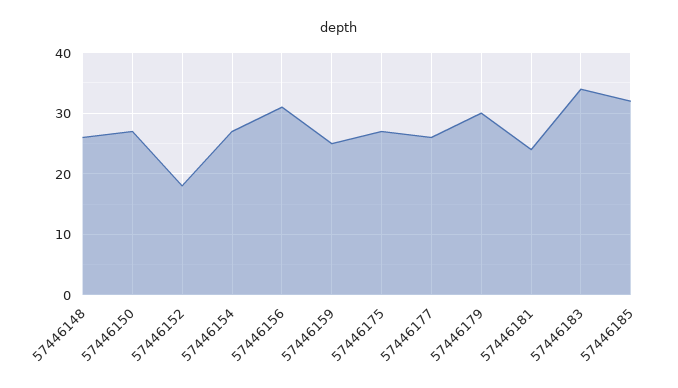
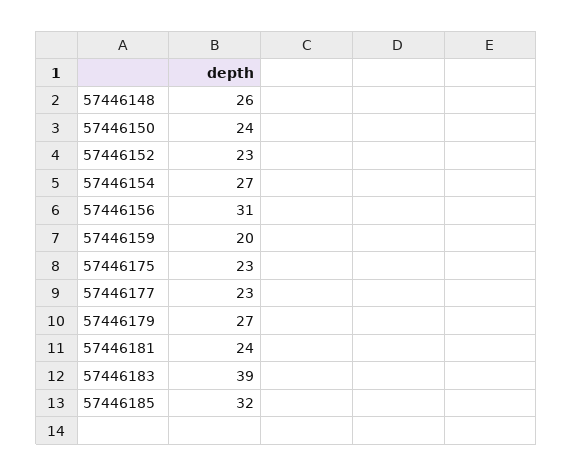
57446150: 27 -> 24
57446152: 18 -> 23
57446159: 25 -> 20
57446175: 27 -> 23
57446177: 26 -> 23
57446179: 30 -> 27
57446183: 34 -> 39

